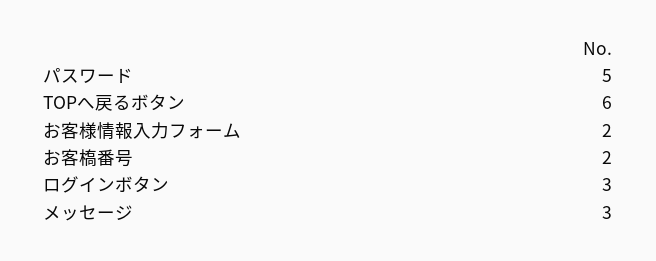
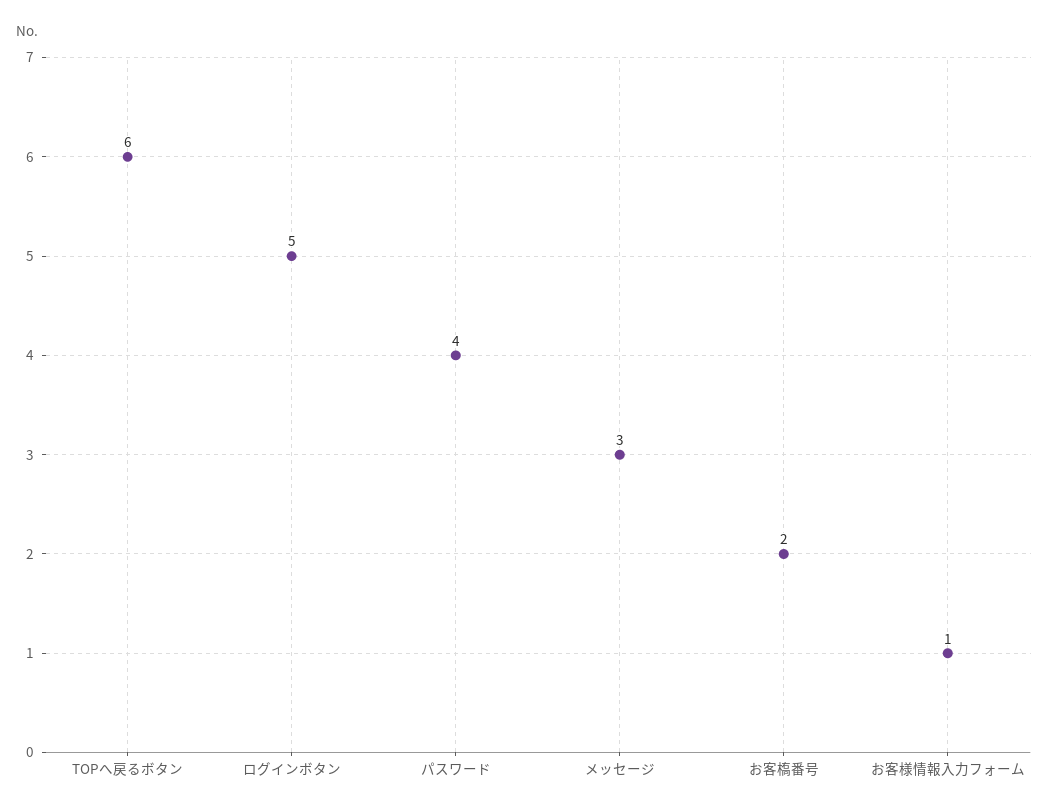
パスワード: 5 -> 4
お客様情報入力フォーム: 2 -> 1
ログインボタン: 3 -> 5

